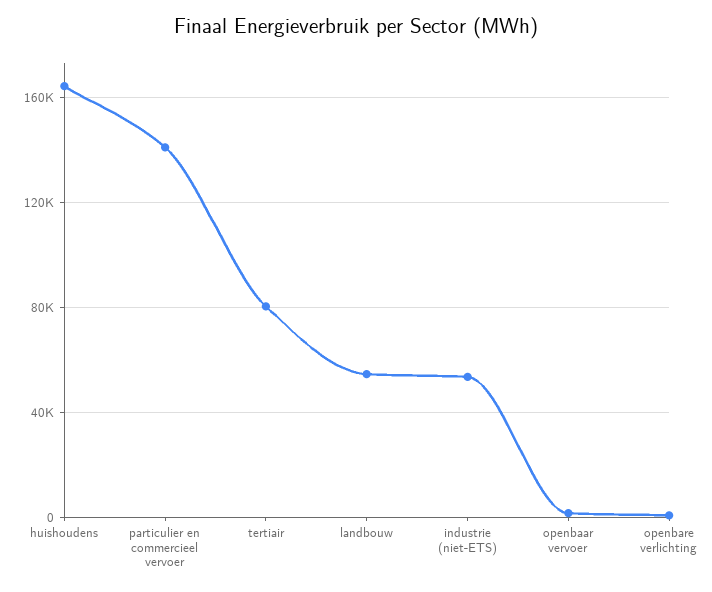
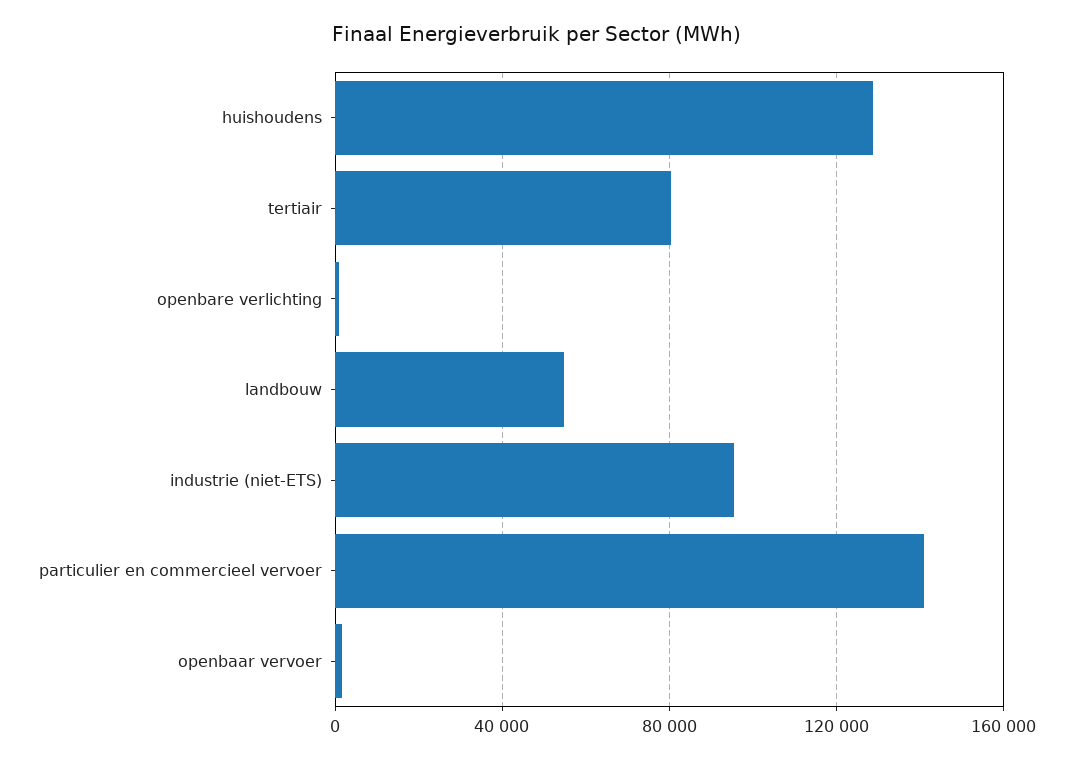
huishoudens: 165000 -> 130000
industrie (niet-ETS): 55000 -> 95000

